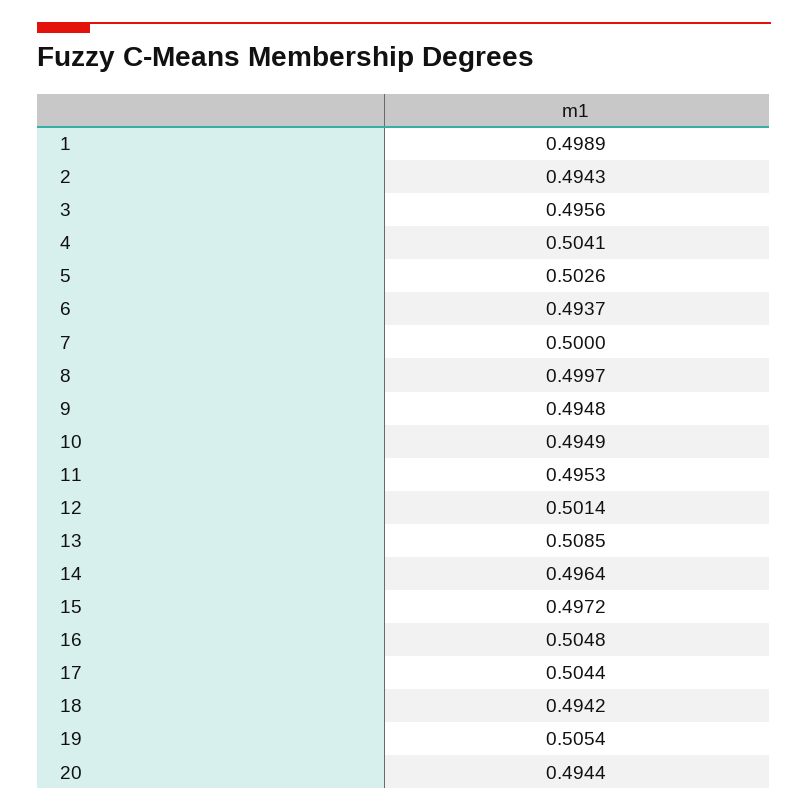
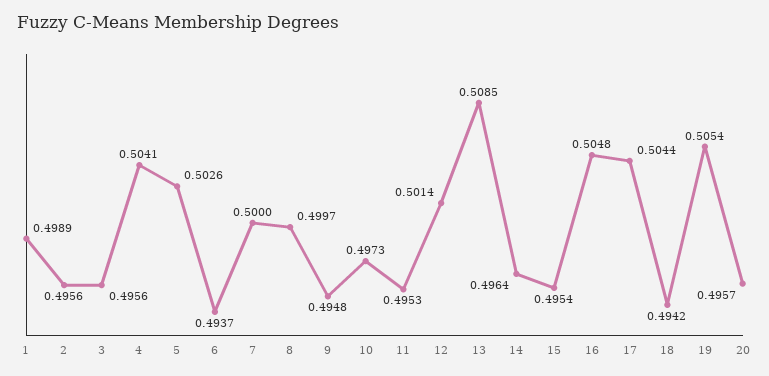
2: 0.4943 -> 0.4956
10: 0.4949 -> 0.4973
15: 0.4972 -> 0.4954
20: 0.4944 -> 0.4957

